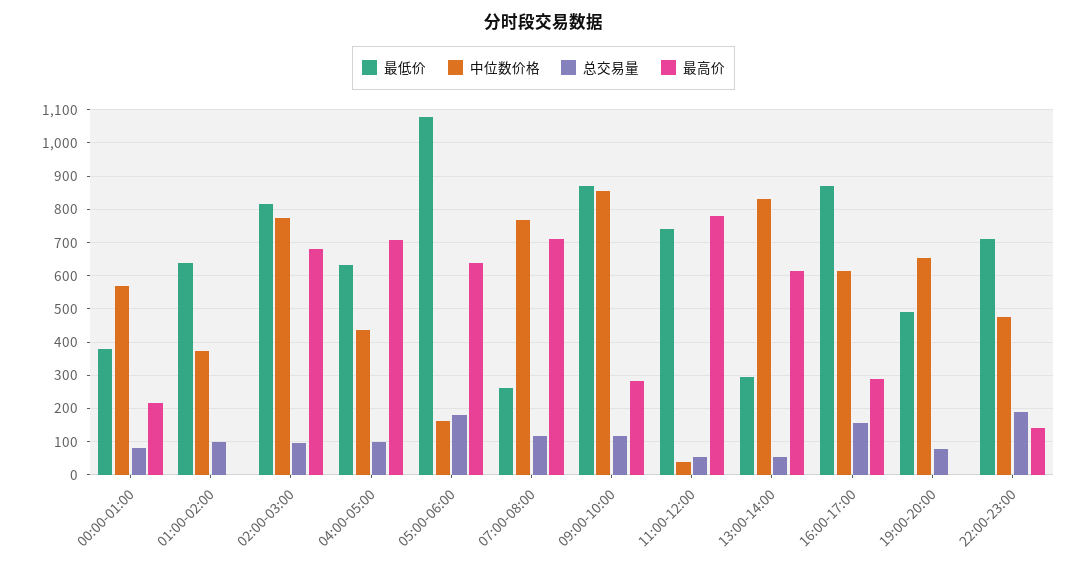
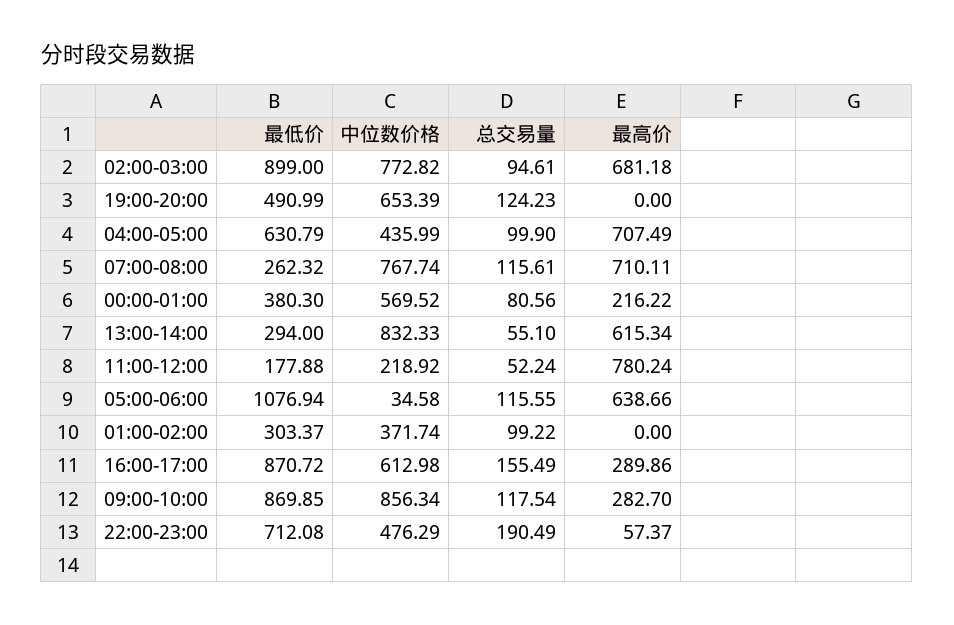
最低价, 01:00-02:00: 640 -> 303.37
最低价, 02:00-03:00: 820 -> 899
中位数价格, 05:00-06:00: 160 -> 34.58
总交易量, 05:00-06:00: 180 -> 115.55
最低价, 11:00-12:00: 740 -> 177.88
中位数价格, 11:00-12:00: 40 -> 218.92
总交易量, 19:00-20:00: 80 -> 124.23
最高价, 22:00-23:00: 140 -> 57.37

